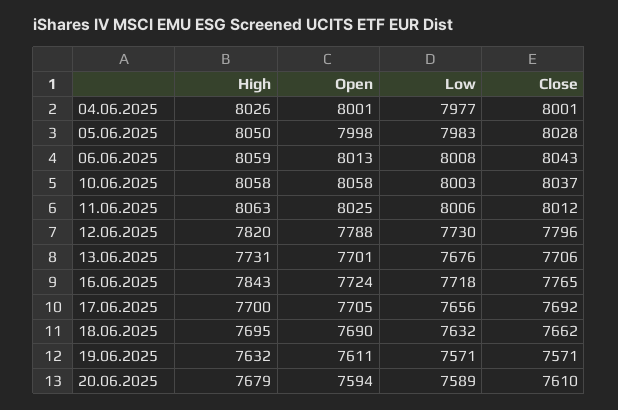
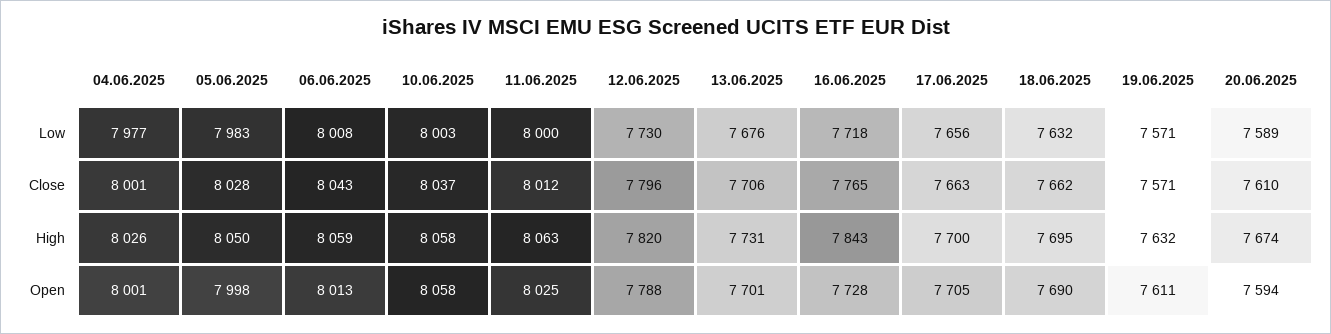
Low, 11.06.2025: 8006 -> 8000
Open, 16.06.2025: 7724 -> 7728
Close, 17.06.2025: 7692 -> 7663
High, 20.06.2025: 7679 -> 7674

